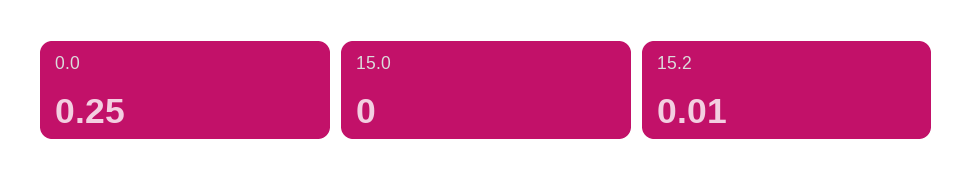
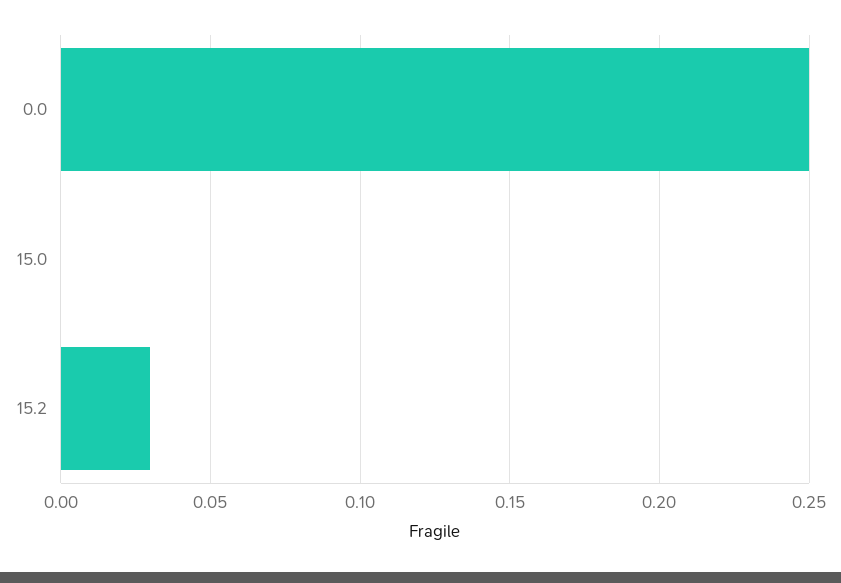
15.2: 0.01 -> 0.03

